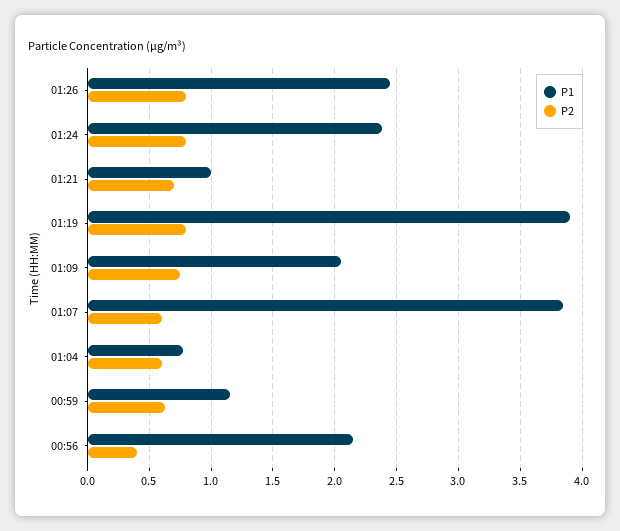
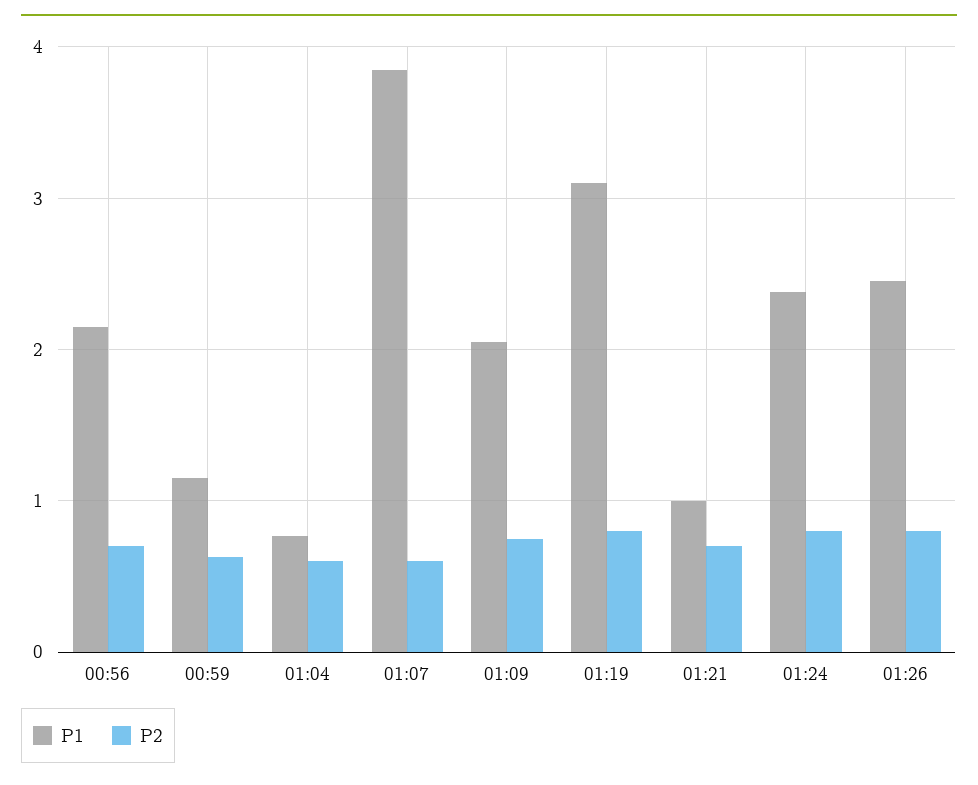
P1, 01:19: 3.9 -> 3.1
P2, 00:56: 0.4 -> 0.7

